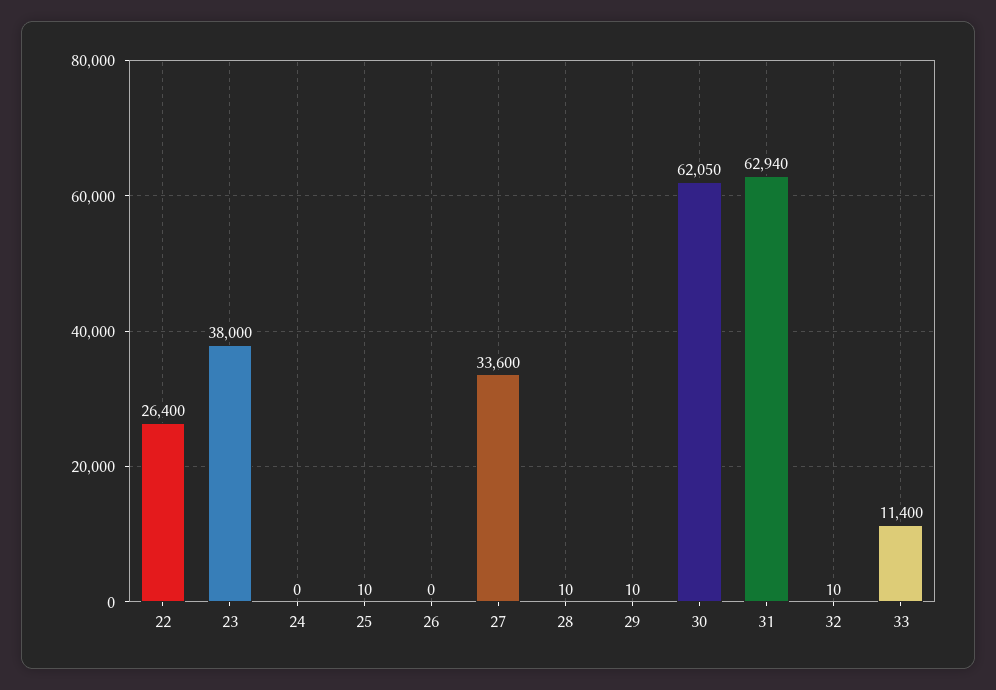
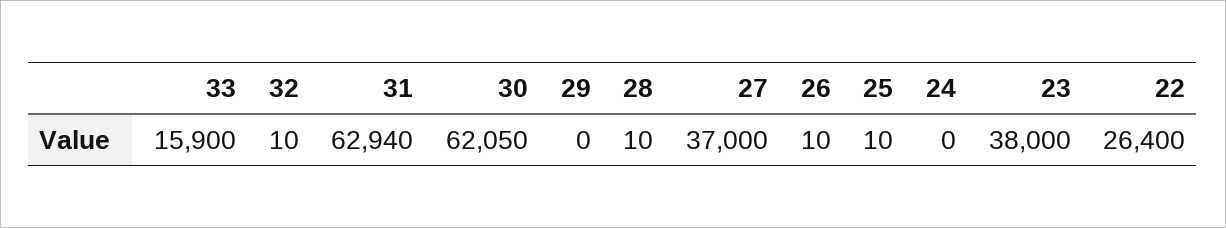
26: 0 -> 10
27: 33600 -> 37000
29: 10 -> 0
33: 11400 -> 15900

